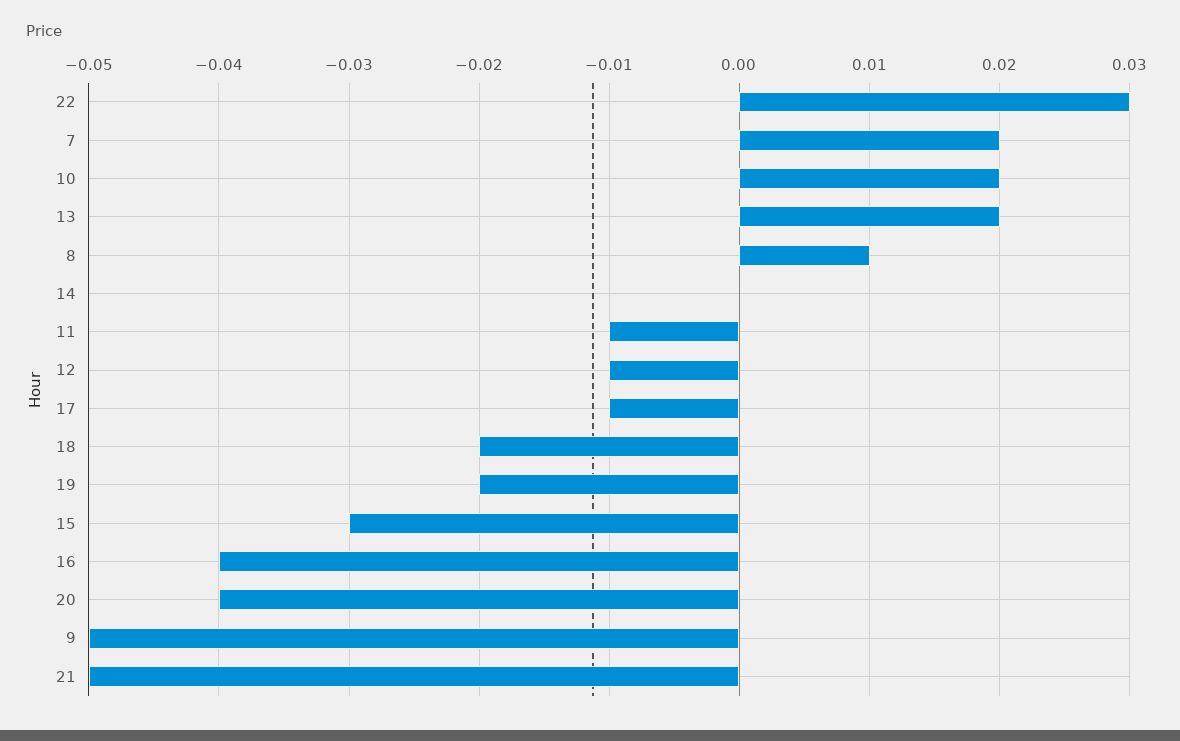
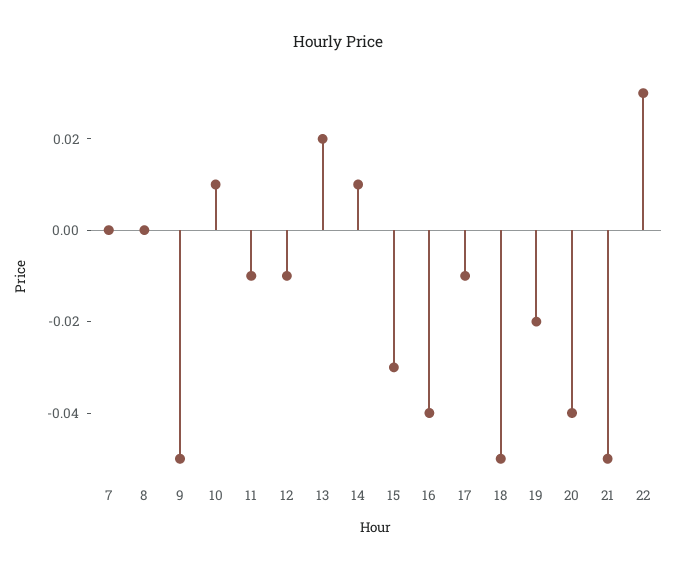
7: 0.02 -> 0
10: 0.02 -> 0.01
8: 0.01 -> 0
14: 0 -> 0.01
18: -0.02 -> -0.05

